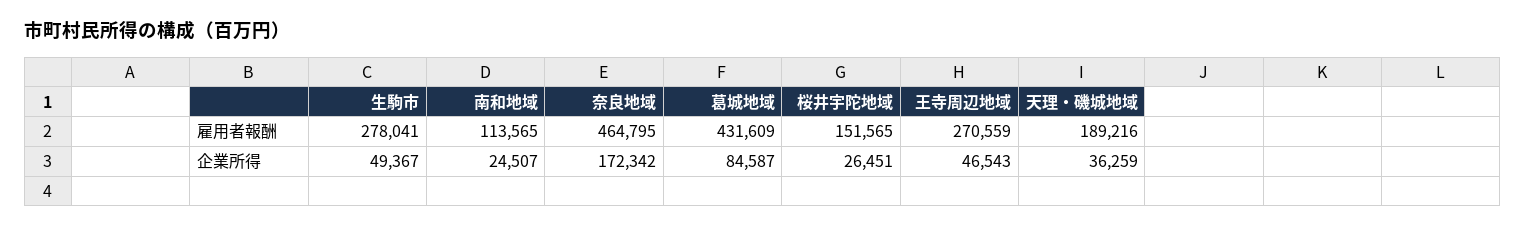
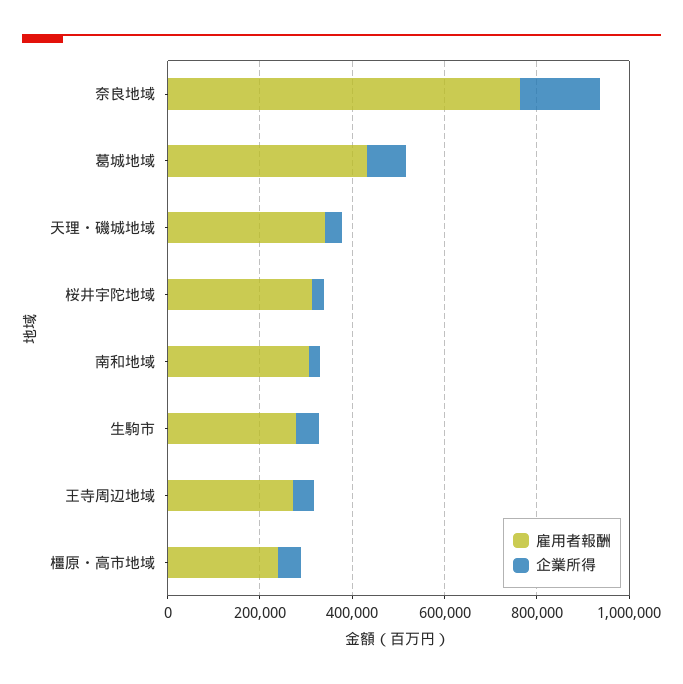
雇用者報酬, 南和地域: 113565 -> 300000
雇用者報酬, 奈良地域: 464795 -> 750000
雇用者報酬, 桜井宇陀地域: 151565 -> 300000
雇用者報酬, 天理・磯城地域: 189216 -> 350000
雇用者報酬, 橿原・高市地域: none -> 250000
企業所得, 橿原・高市地域: none -> 50000

